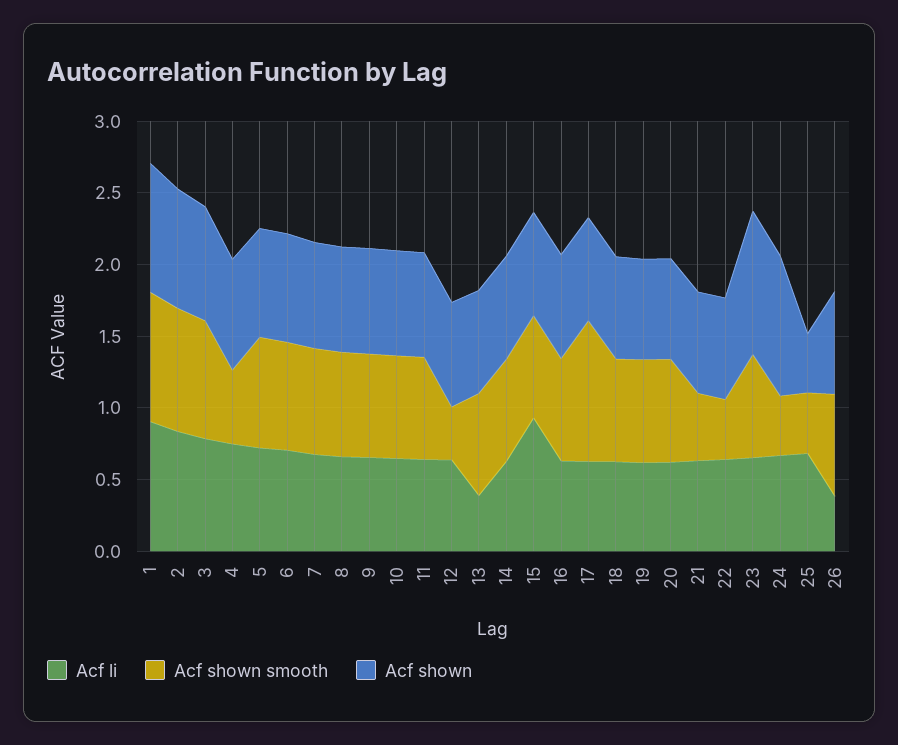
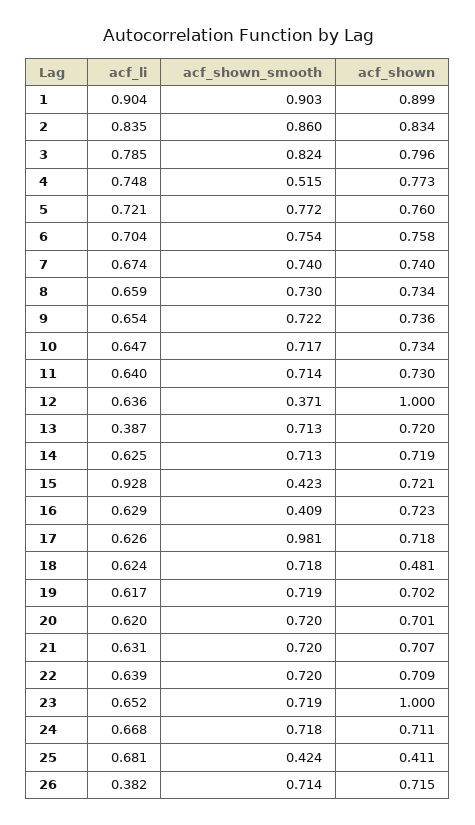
Acf shown, 12: 0.7 -> 1
Acf shown smooth, 15: 0.7 -> 0.423
Acf shown smooth, 16: 0.7 -> 0.409
Acf shown, 18: 0.7 -> 0.481
Acf shown smooth, 21: 0.5 -> 0.72
Acf shown smooth, 22: 0.4 -> 0.72
Acf shown smooth, 24: 0.4 -> 0.718
Acf shown, 24: 1 -> 0.711

